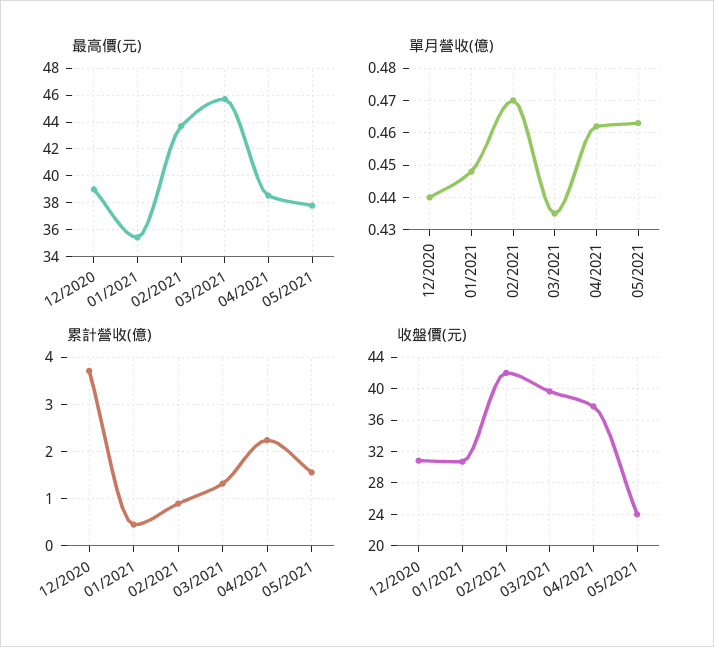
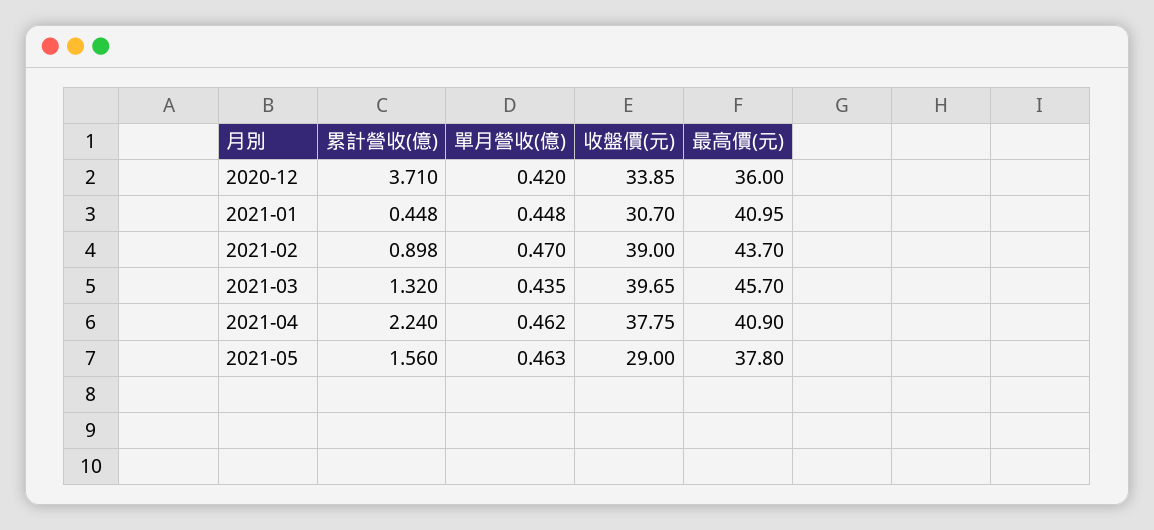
最高價(元), 12/2020: 39 -> 36
最高價(元), 01/2021: 35.5 -> 40.95
最高價(元), 04/2021: 38.5 -> 40.9
單月營收(億), 12/2020: 0.44 -> 0.42
收盤價(元), 12/2020: 31 -> 33.85
收盤價(元), 02/2021: 42 -> 39
收盤價(元), 05/2021: 24 -> 29

